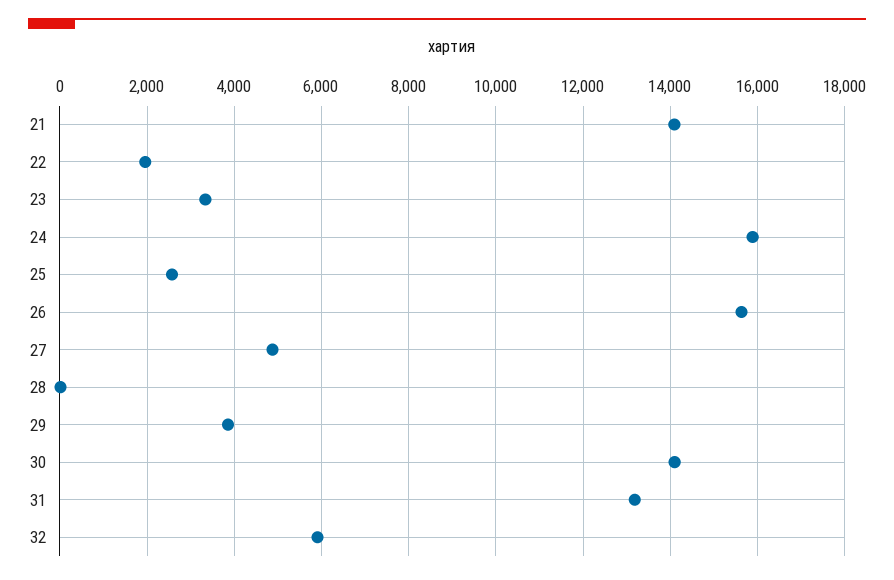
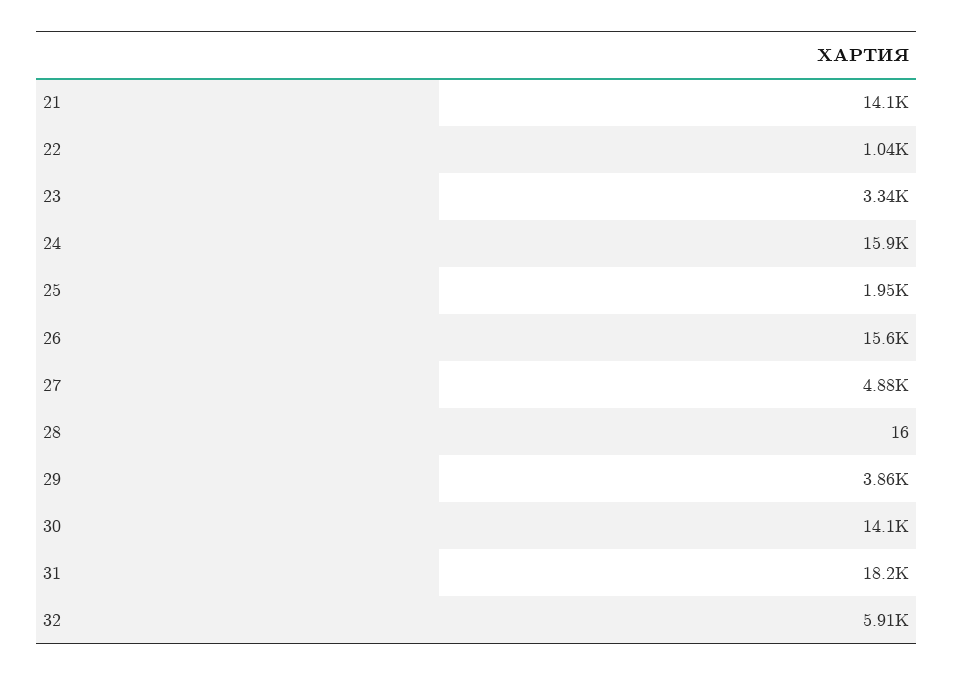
22: 2000 -> 1040
25: 2600 -> 1950
31: 13200 -> 18200

